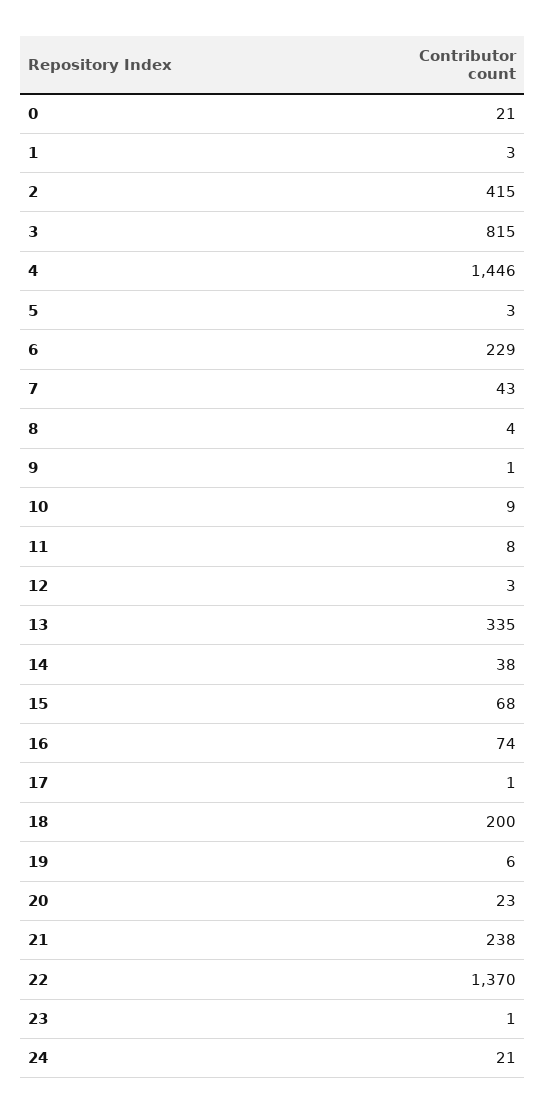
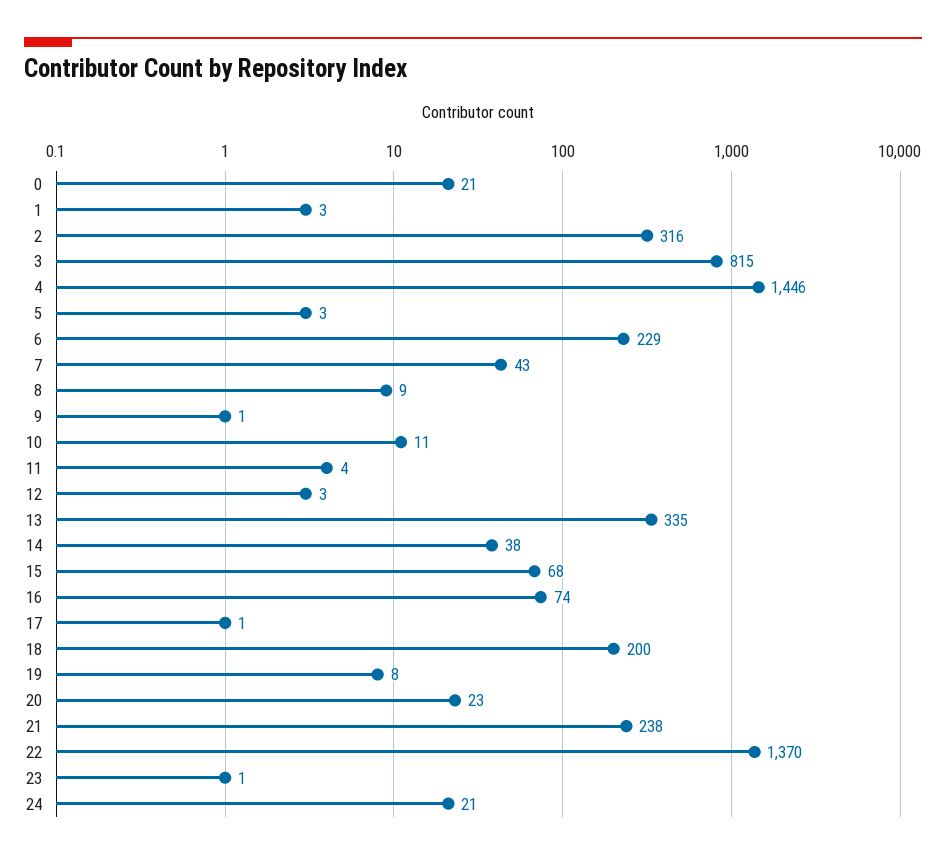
2: 415 -> 316
8: 4 -> 9
10: 9 -> 11
11: 8 -> 4
19: 6 -> 8

